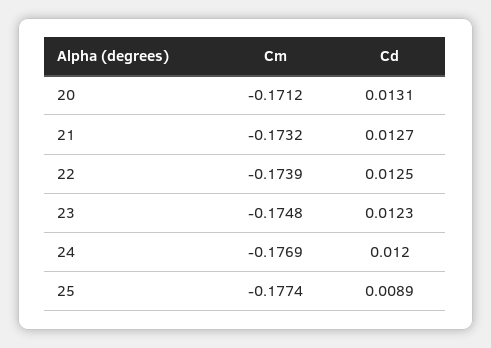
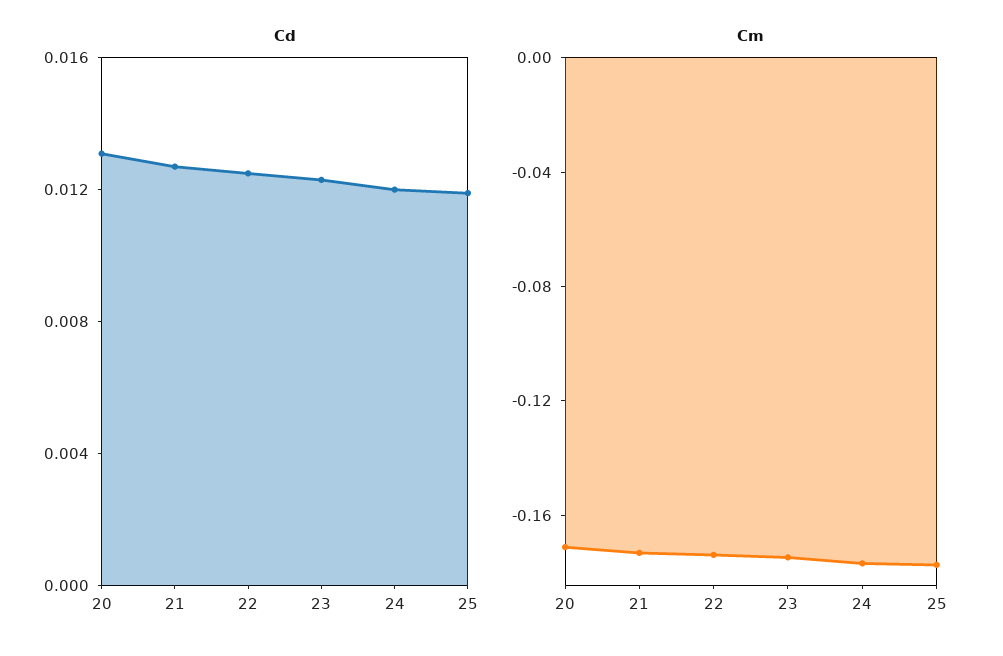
Cd, 25: 0.0089 -> 0.012

